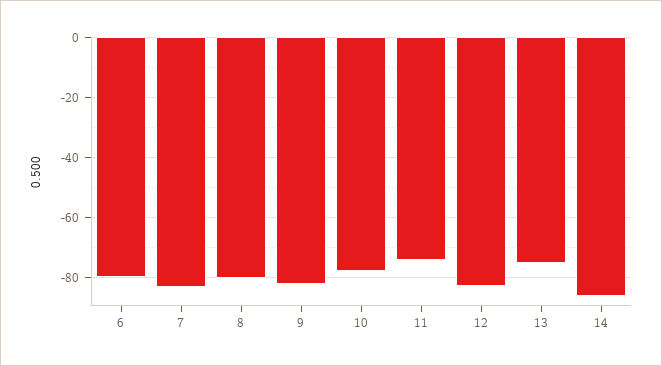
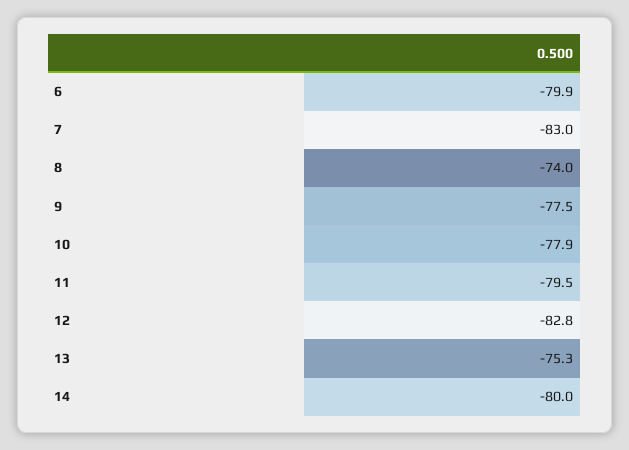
8: -80 -> -74
9: -82 -> -77.5
11: -74 -> -79.5
14: -86 -> -80

